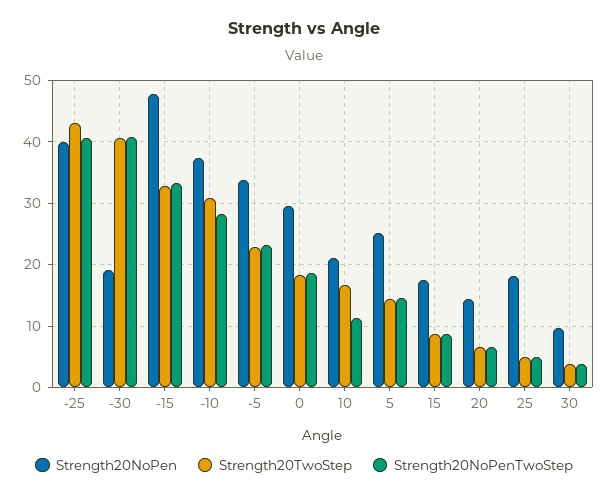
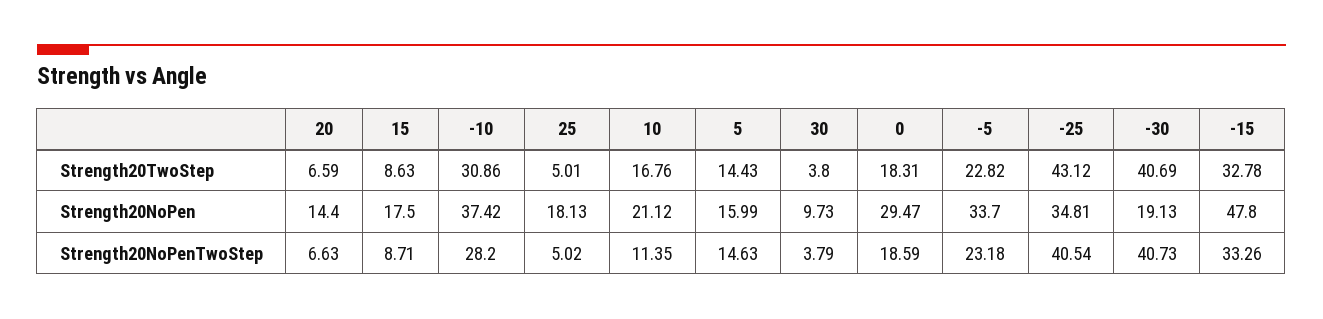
Strength20NoPen, -25: 40 -> 34.81
Strength20NoPen, 5: 25 -> 15.99

